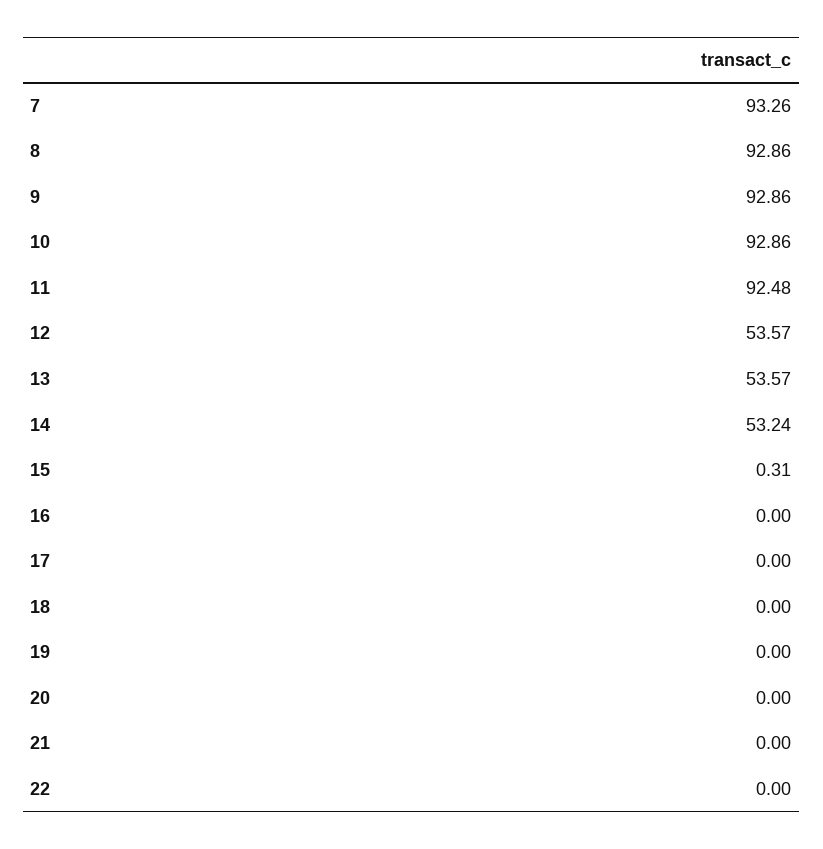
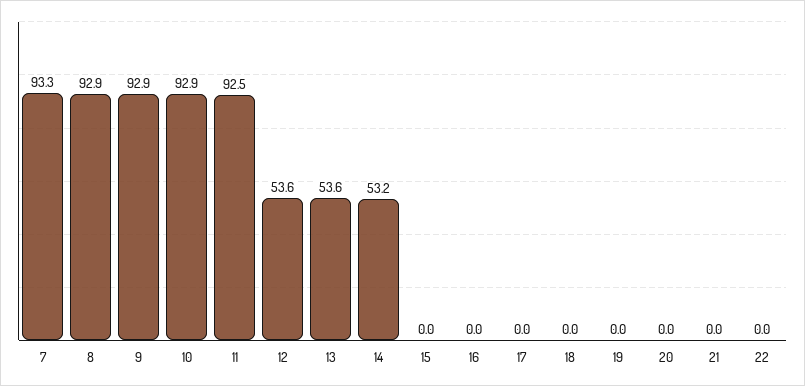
15: 0.31 -> 0

